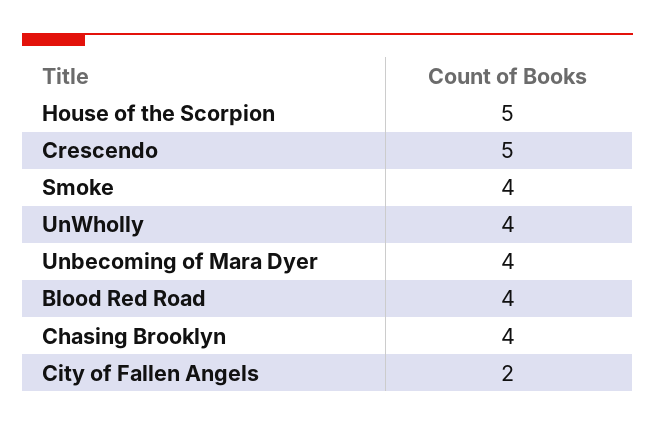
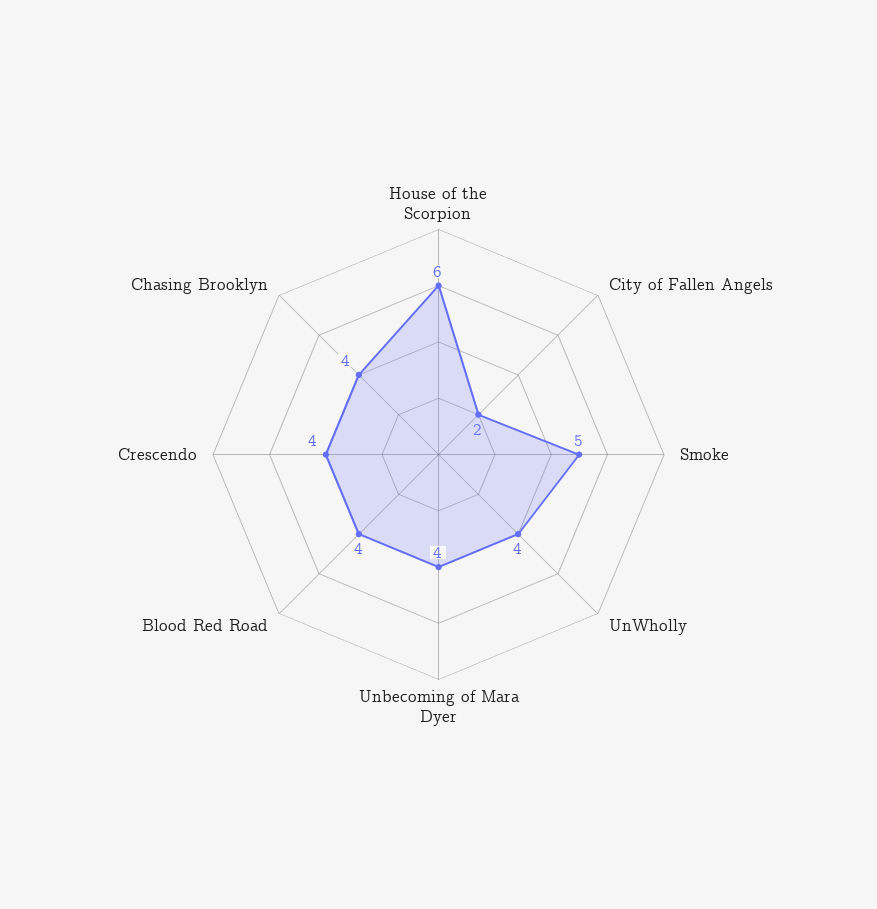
House of the Scorpion: 5 -> 6
Crescendo: 5 -> 4
Smoke: 4 -> 5

